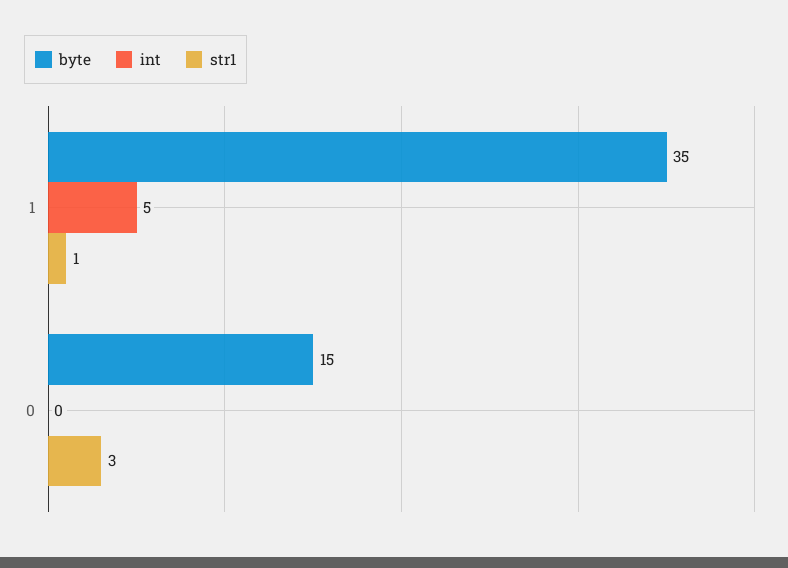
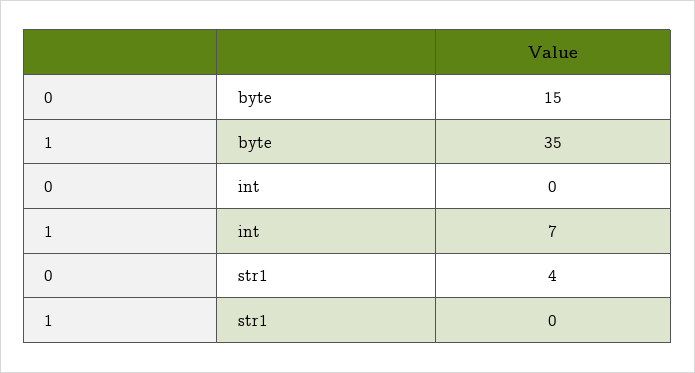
int, 1: 5 -> 7
str1, 1: 1 -> 0
str1, 0: 3 -> 4

